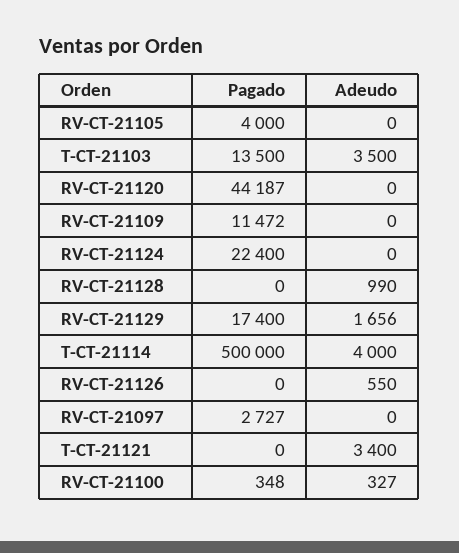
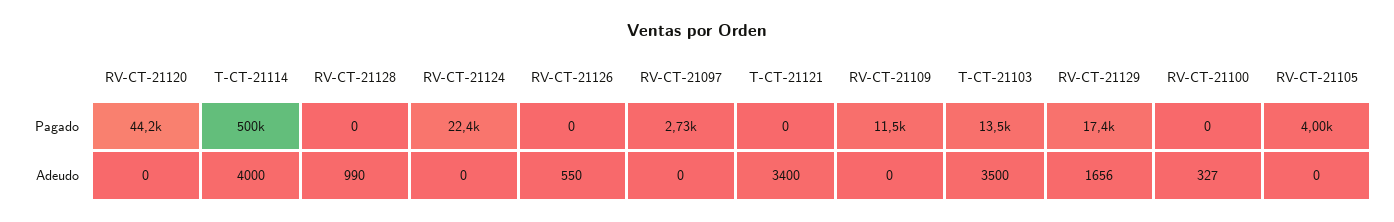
Pagado, RV-CT-21100: 348 -> 0

